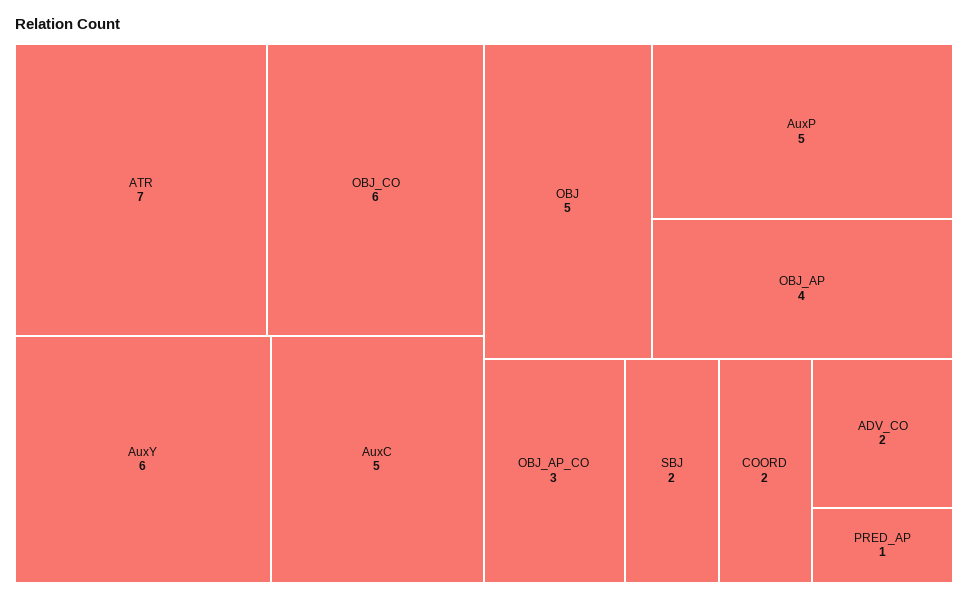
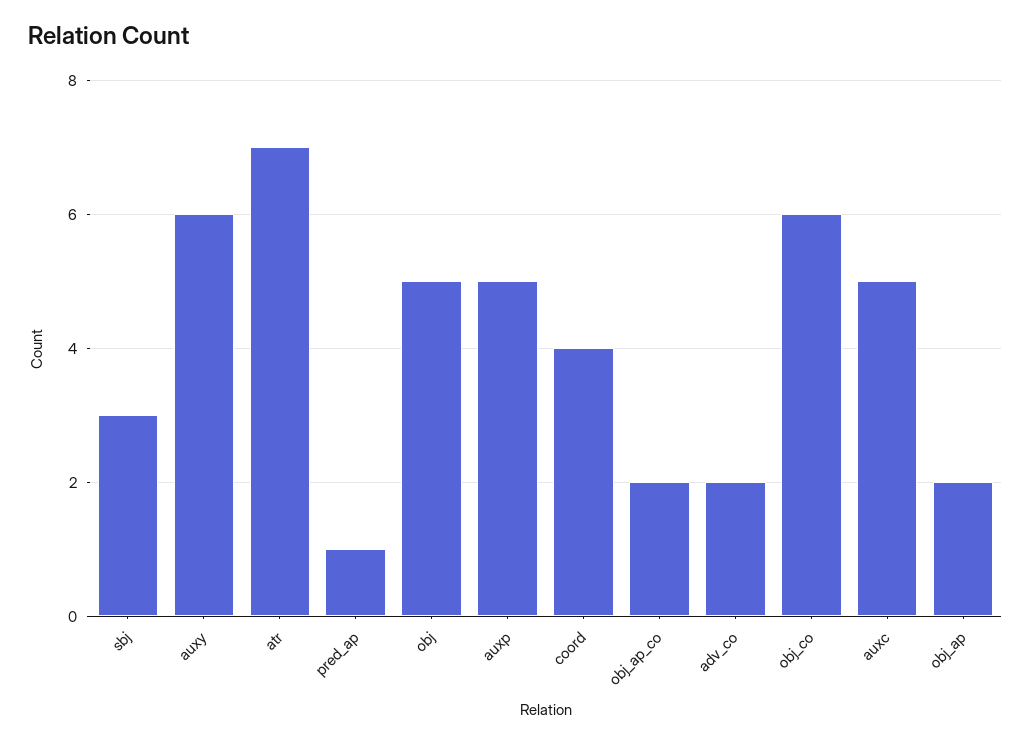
OBJ_AP: 4 -> 2
OBJ_AP_CO: 3 -> 2
SBJ: 2 -> 3
COORD: 2 -> 4

